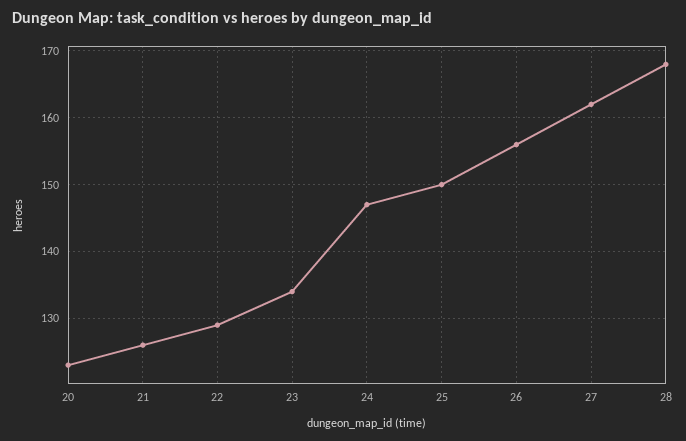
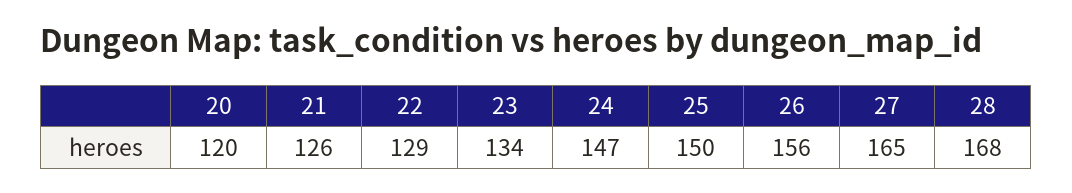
20: 123 -> 120
27: 162 -> 165

